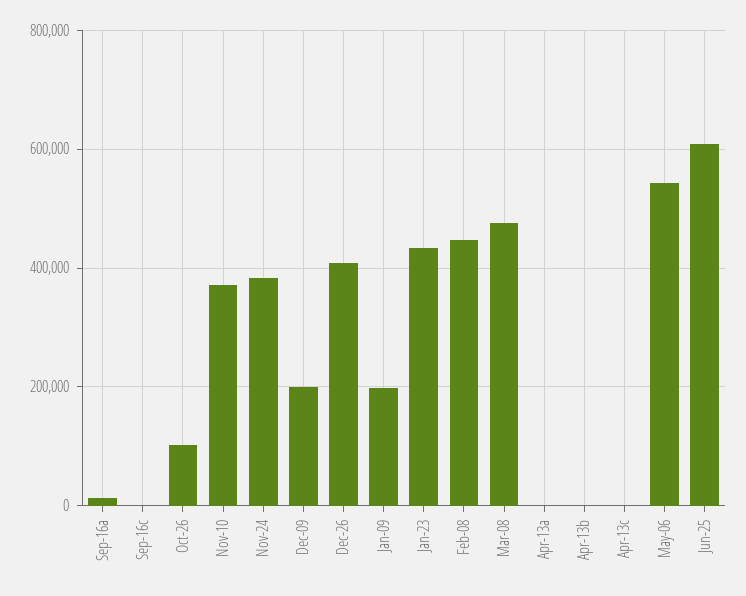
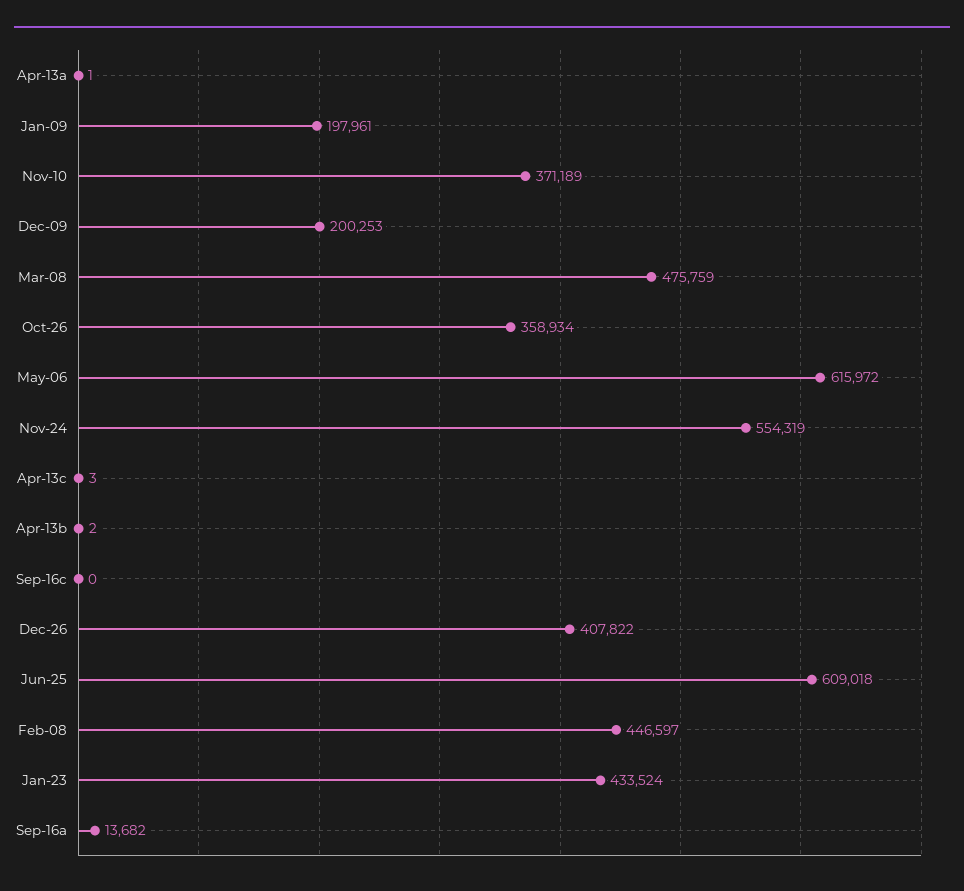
Oct-26: 100000 -> 358934
Nov-24: 380000 -> 554319
May-06: 540000 -> 615972

